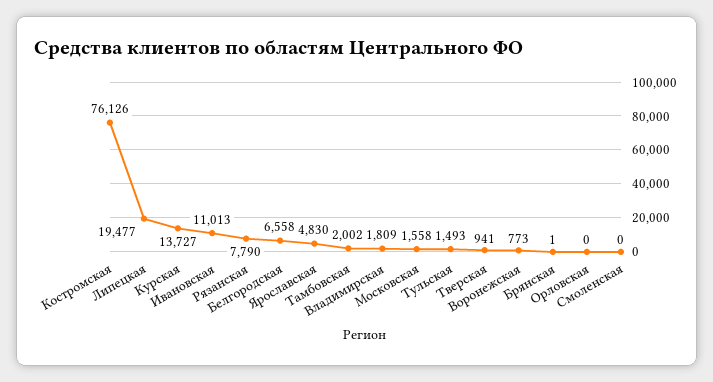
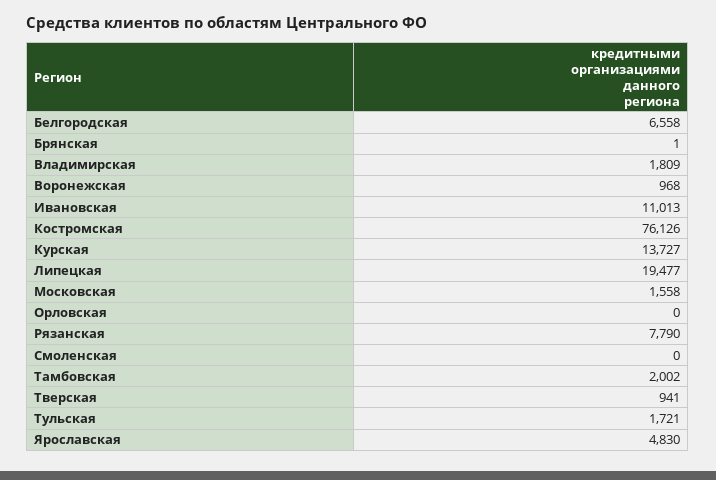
Тульская: 1493 -> 1721
Воронежская: 773 -> 968

